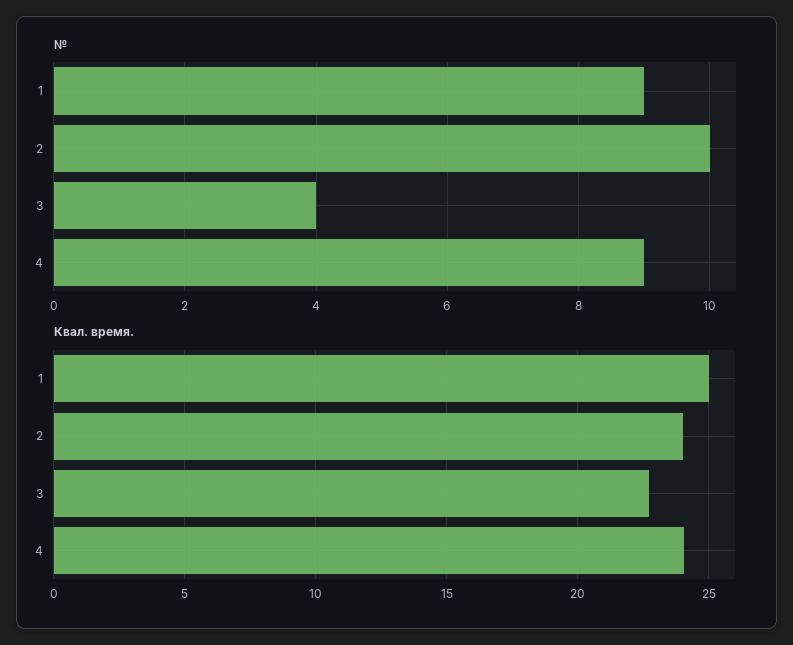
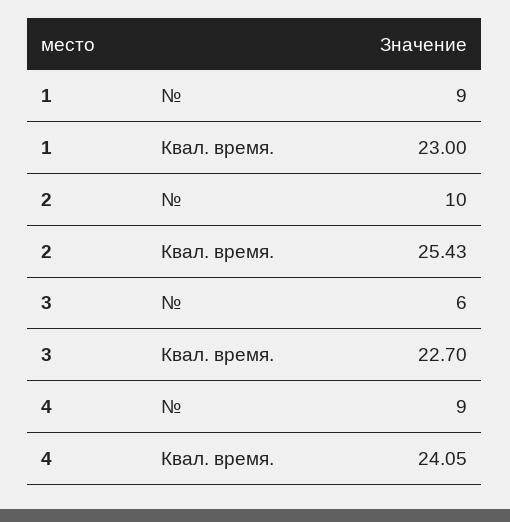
№, 3: 4 -> 6
Квал. время., 1: 25 -> 23
Квал. время., 2: 24 -> 25.43

